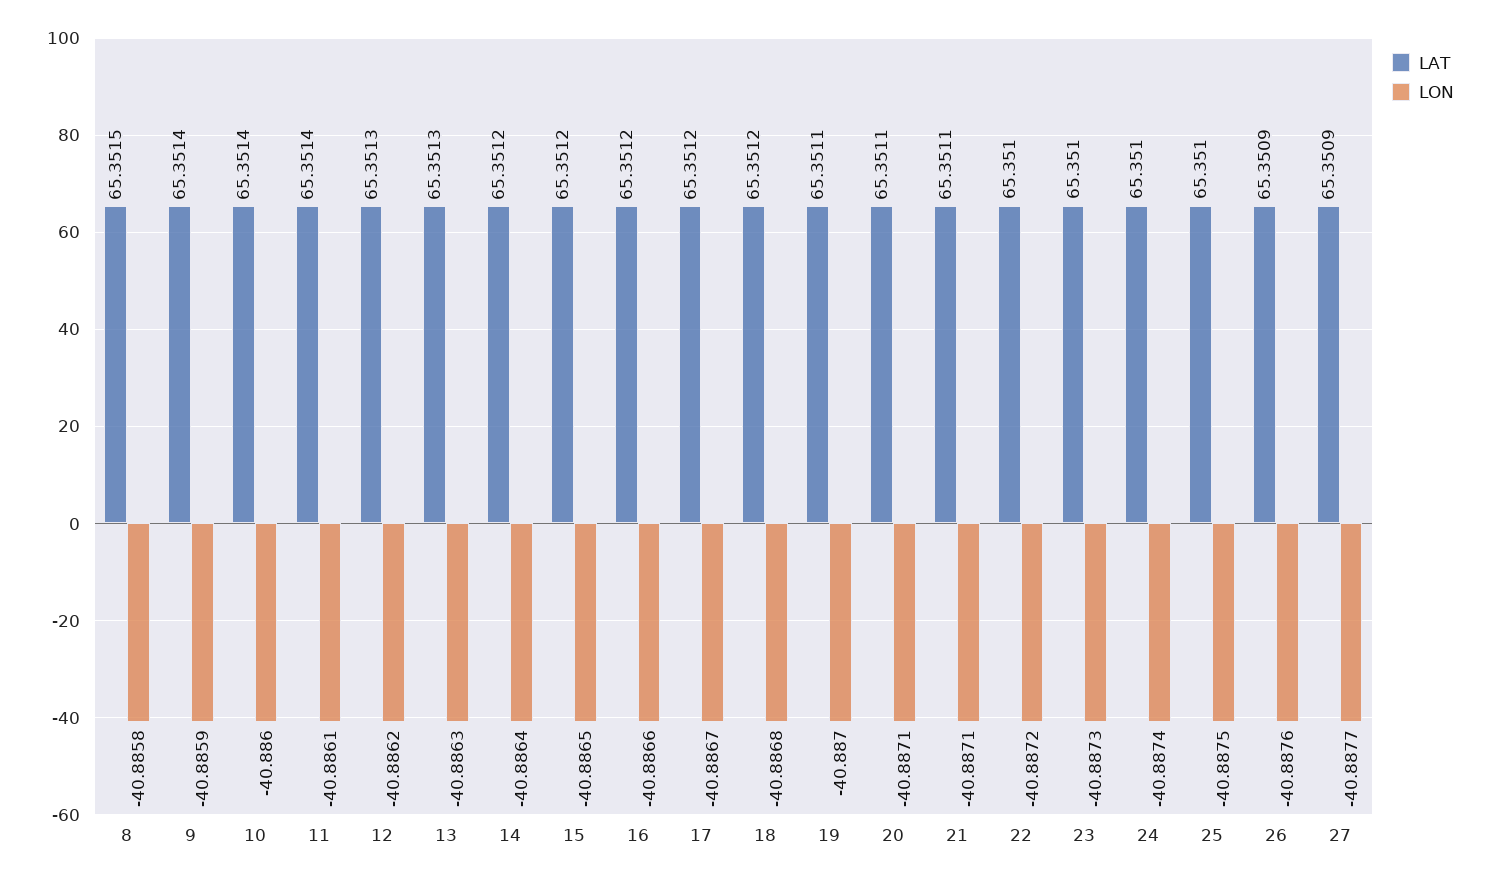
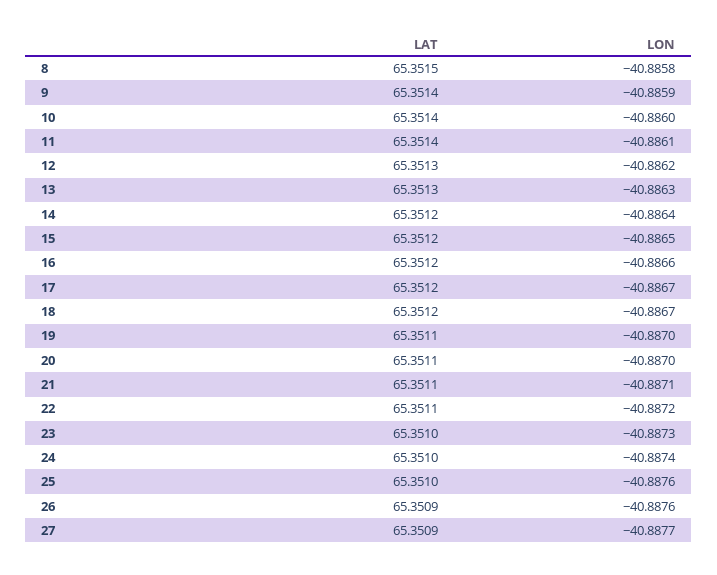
LON, 18: -40.8868 -> -40.8867
LON, 20: -40.8871 -> -40.887
LAT, 22: 65.351 -> 65.3511
LON, 25: -40.8875 -> -40.8876

